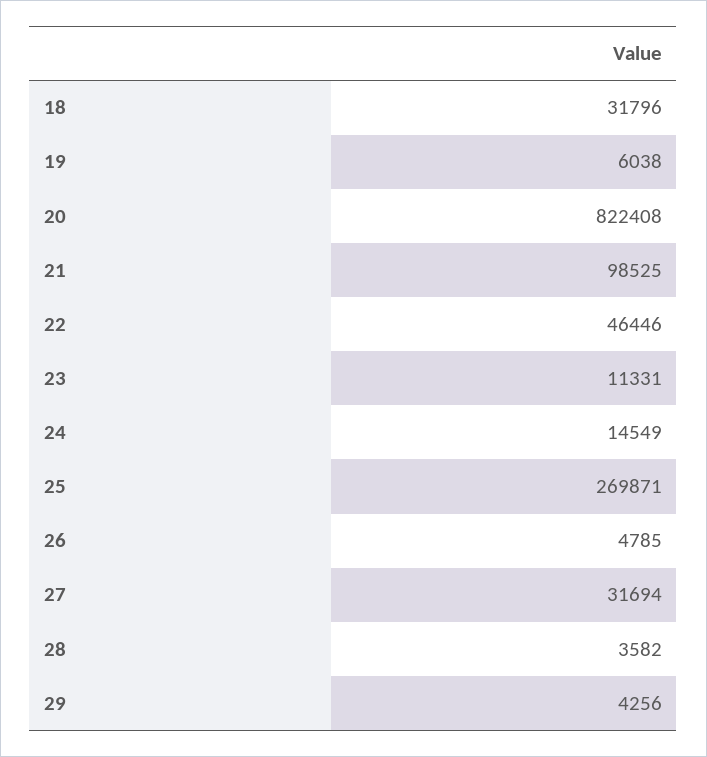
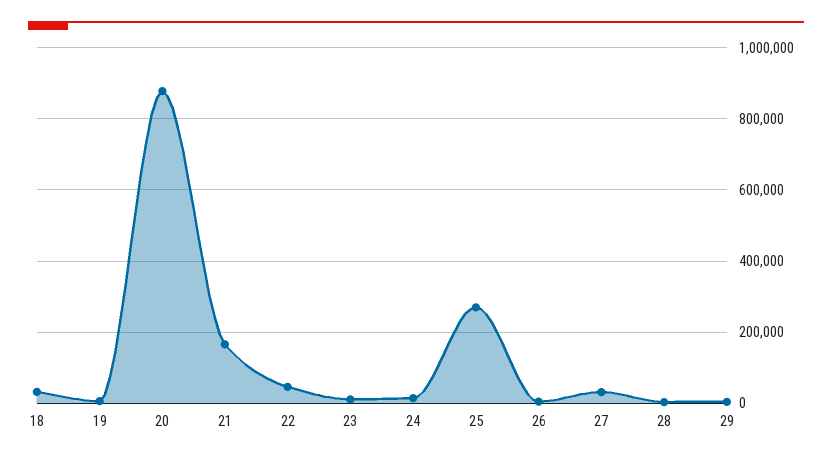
20: 822408 -> 880000
21: 98525 -> 160000

